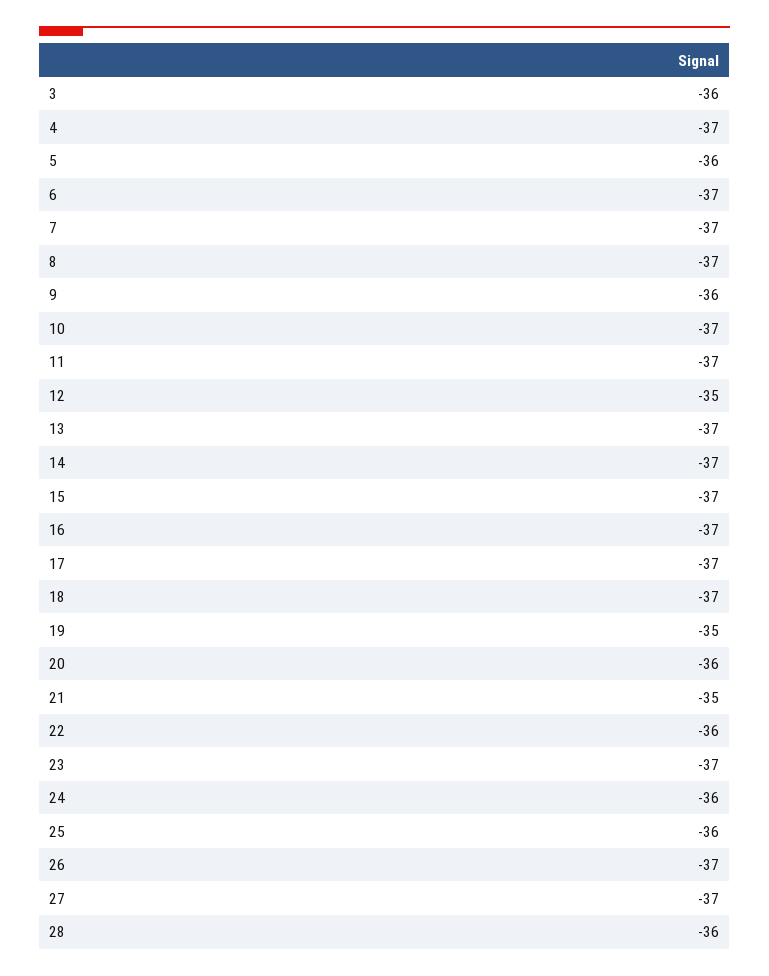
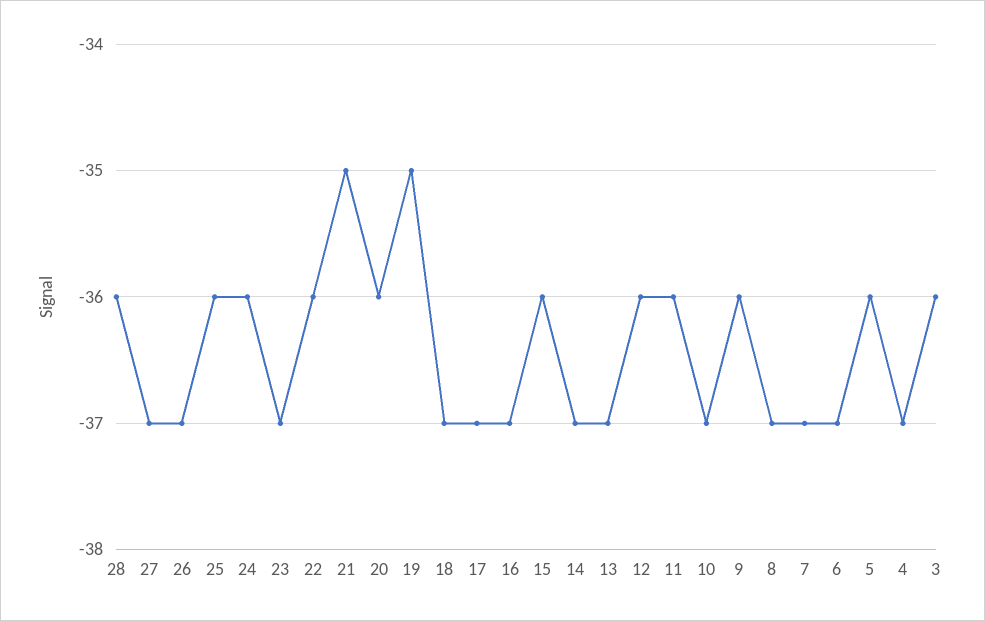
11: -37 -> -36
12: -35 -> -36
15: -37 -> -36

